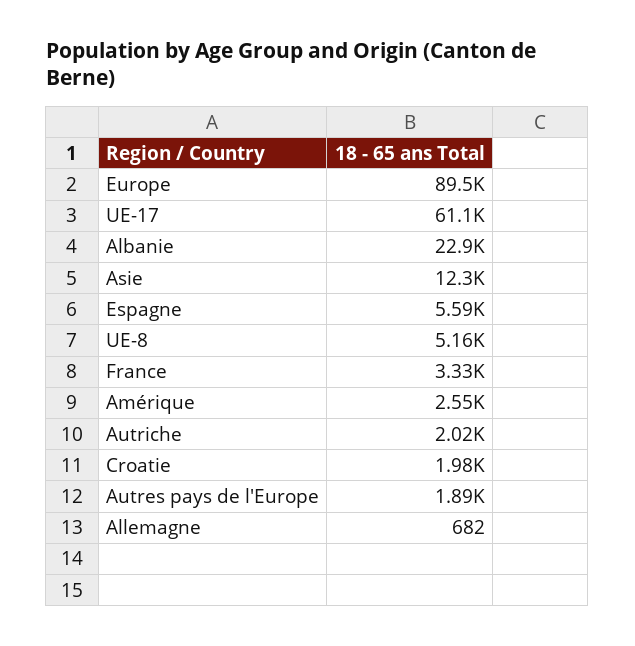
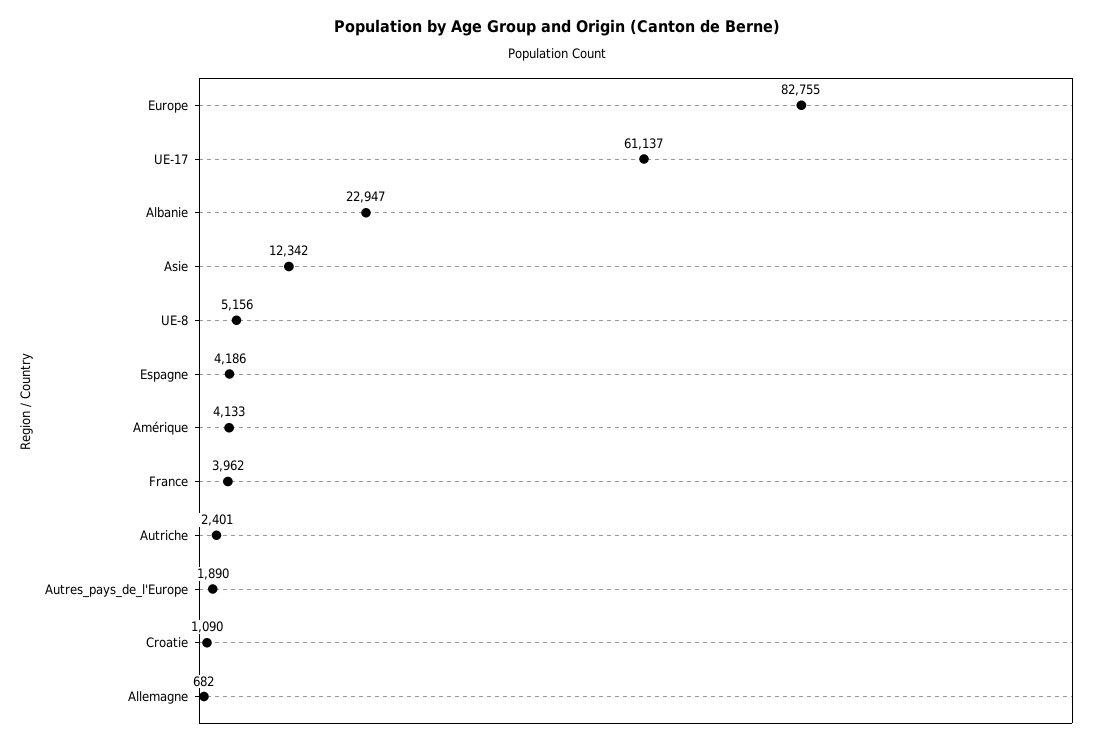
Europe: 89500 -> 82755
Espagne: 5590 -> 4186
France: 3330 -> 3962
Amérique: 2550 -> 4133
Autriche: 2020 -> 2401
Croatie: 1980 -> 1090

